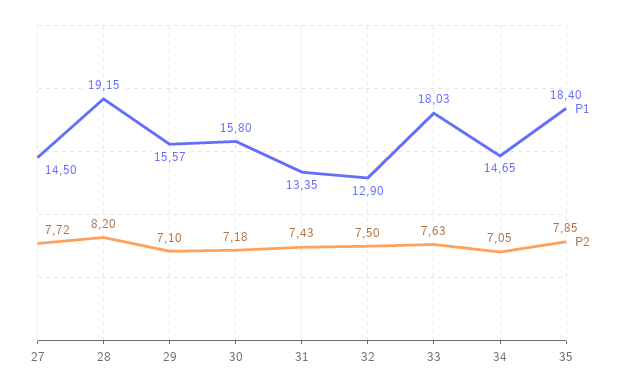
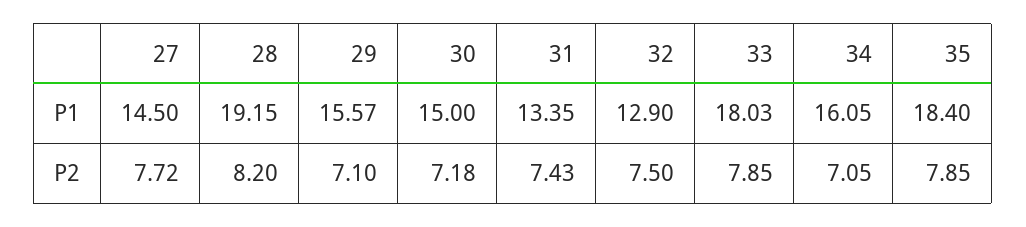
P1, 30: 15.8 -> 15
P2, 33: 7.63 -> 7.85
P1, 34: 14.65 -> 16.05

